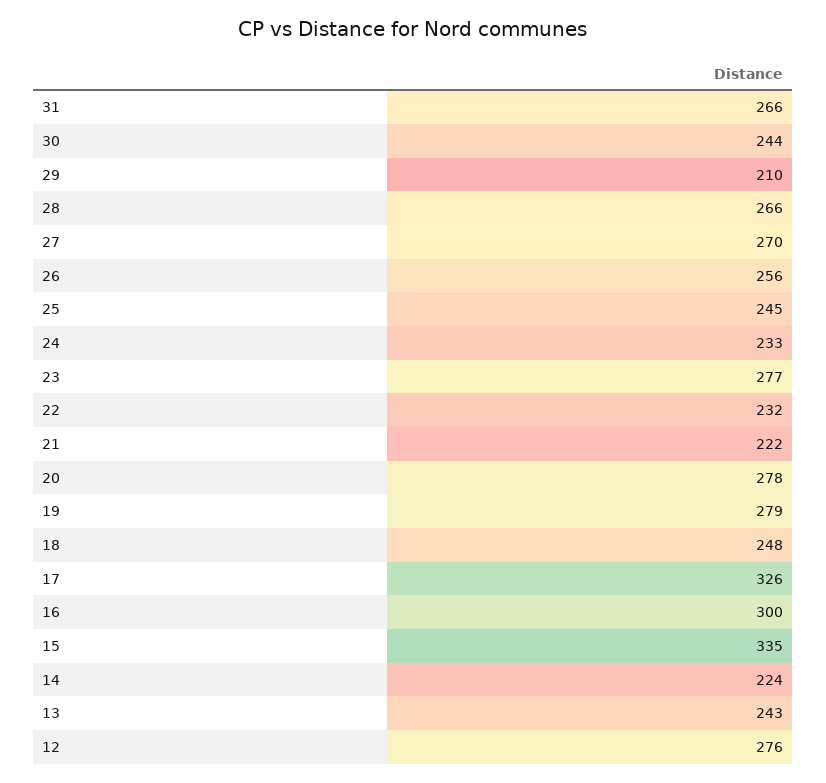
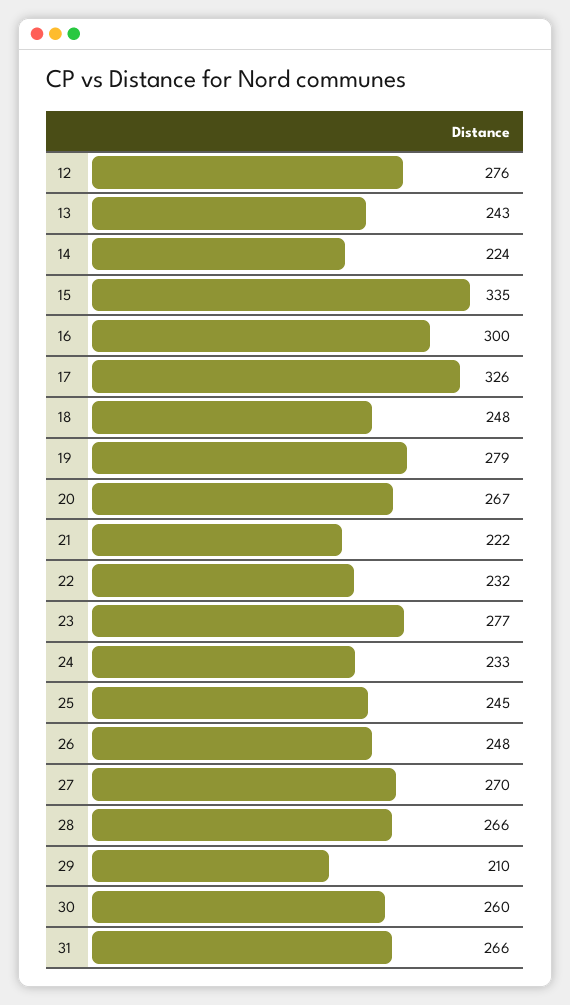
30: 244 -> 260
26: 256 -> 248
20: 278 -> 267

